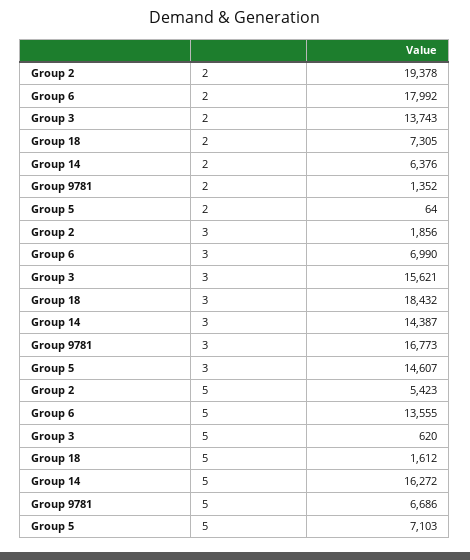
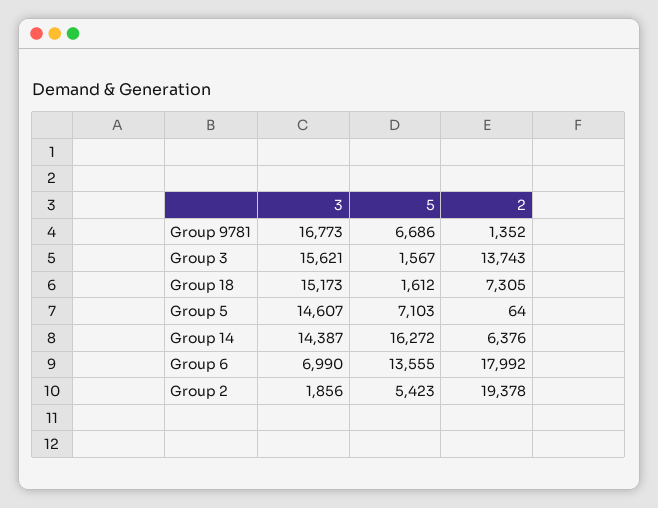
Group 18, 3: 18432 -> 15173
Group 3, 5: 620 -> 1567

